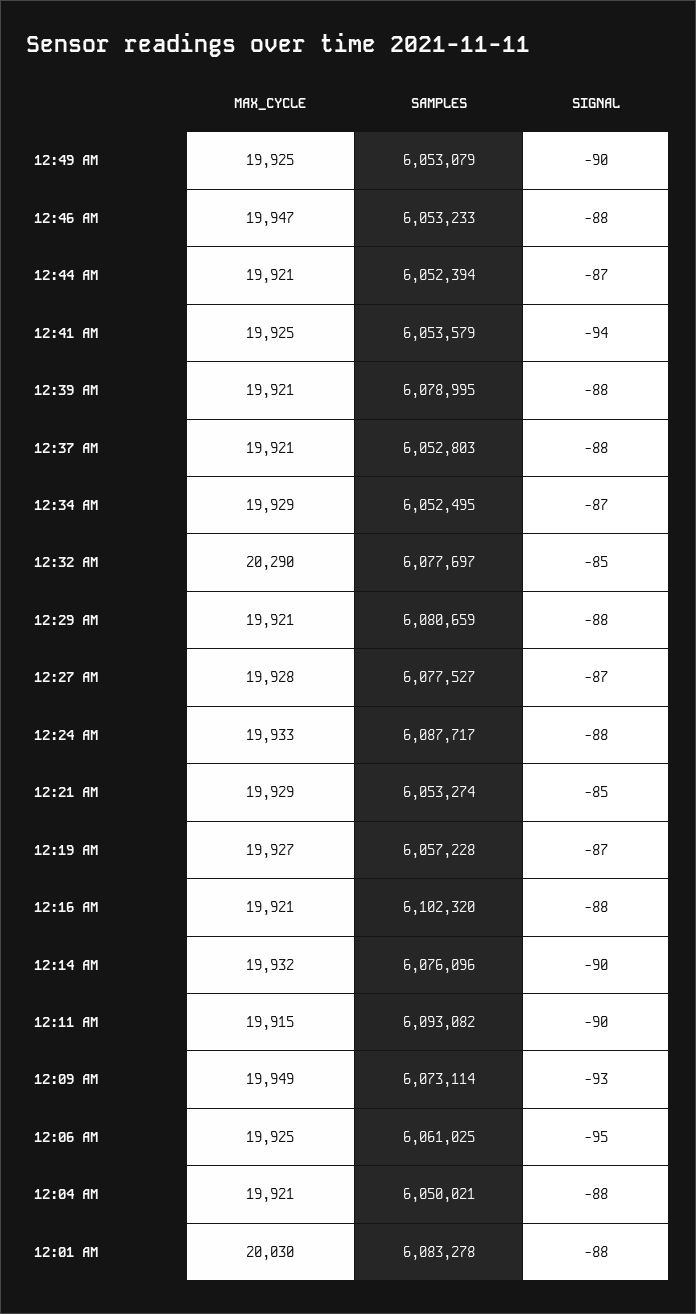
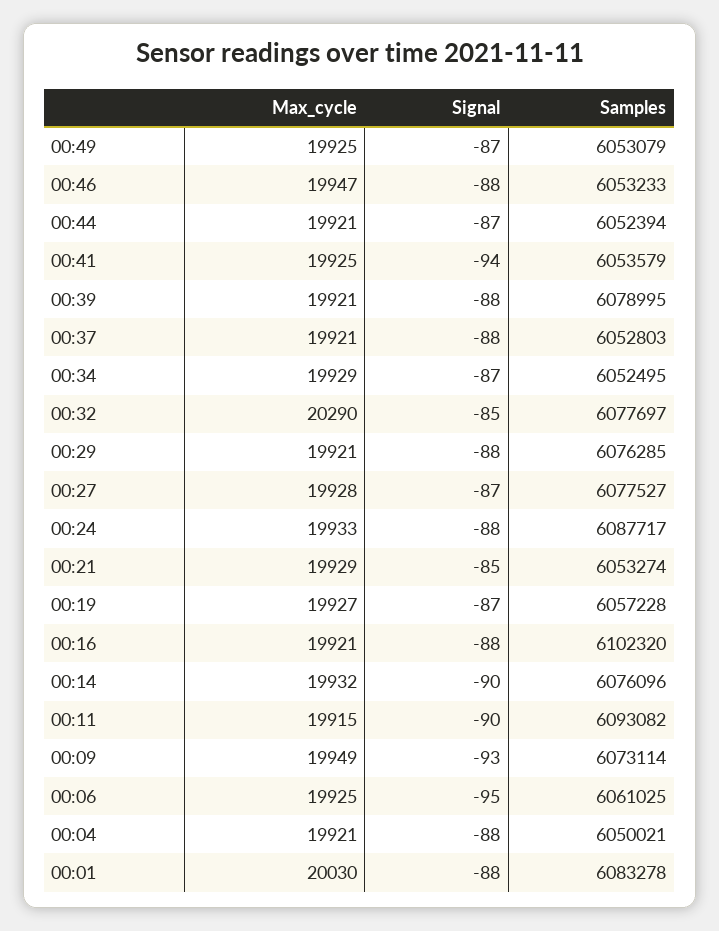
SIGNAL, 12:49 AM: -90 -> -87
SAMPLES, 12:29 AM: 6080659 -> 6076285

